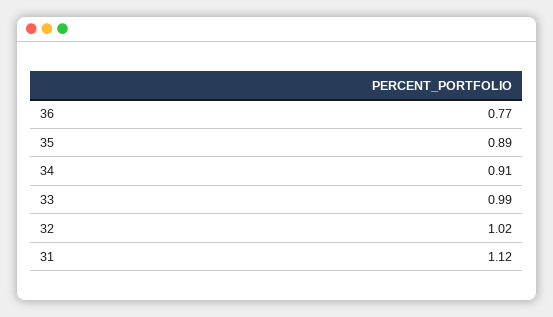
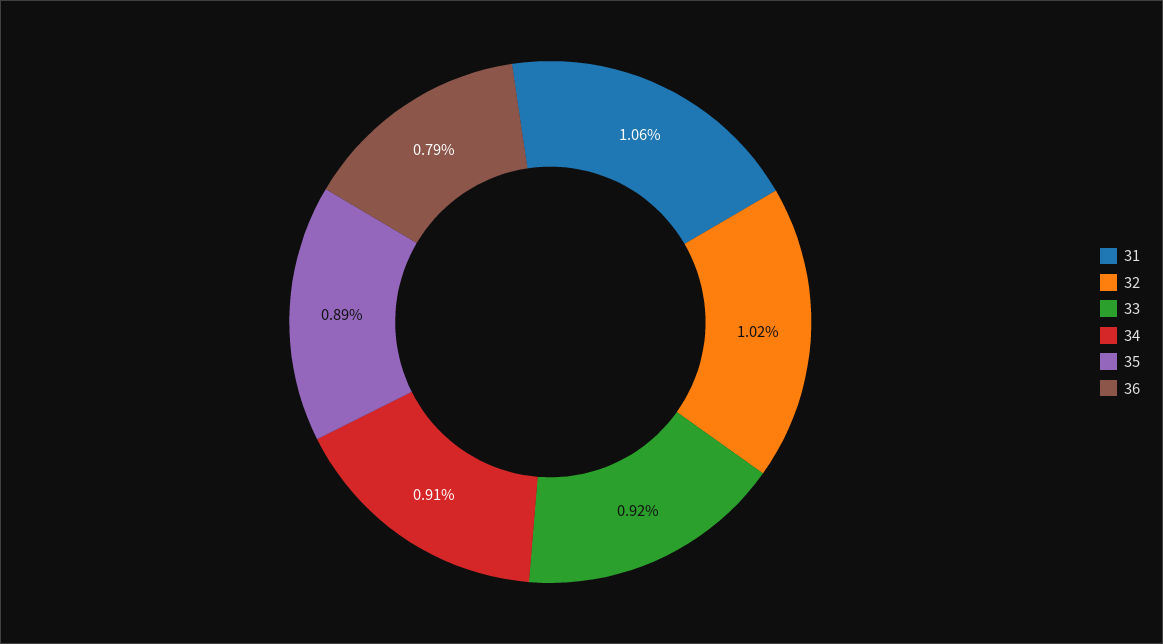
36: 0.77 -> 0.79
33: 0.99 -> 0.92
31: 1.12 -> 1.06

